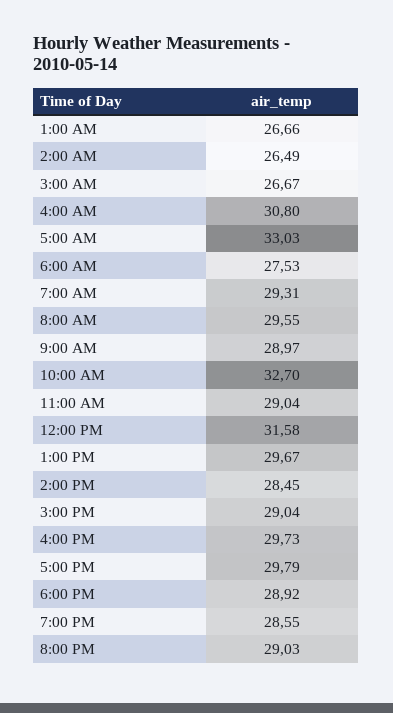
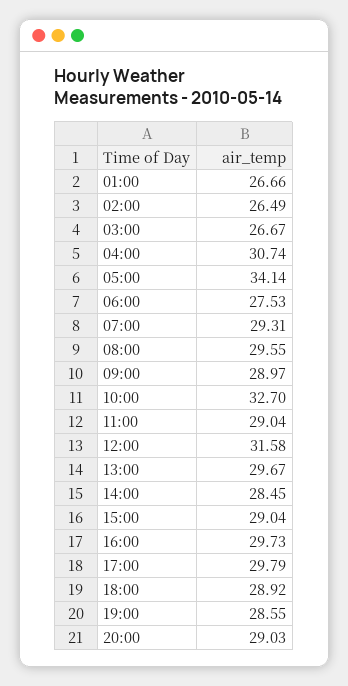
4:00 AM: 30.8 -> 30.74
5:00 AM: 33.03 -> 34.14

